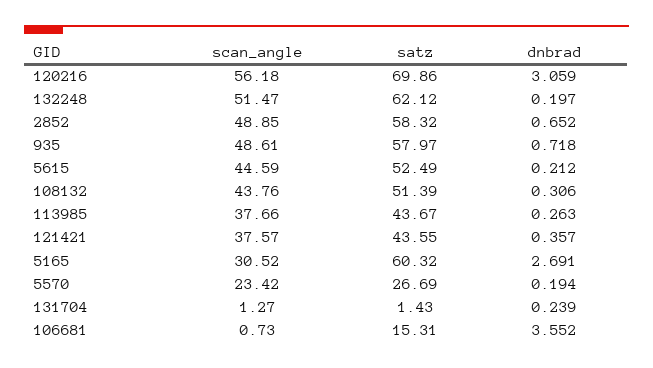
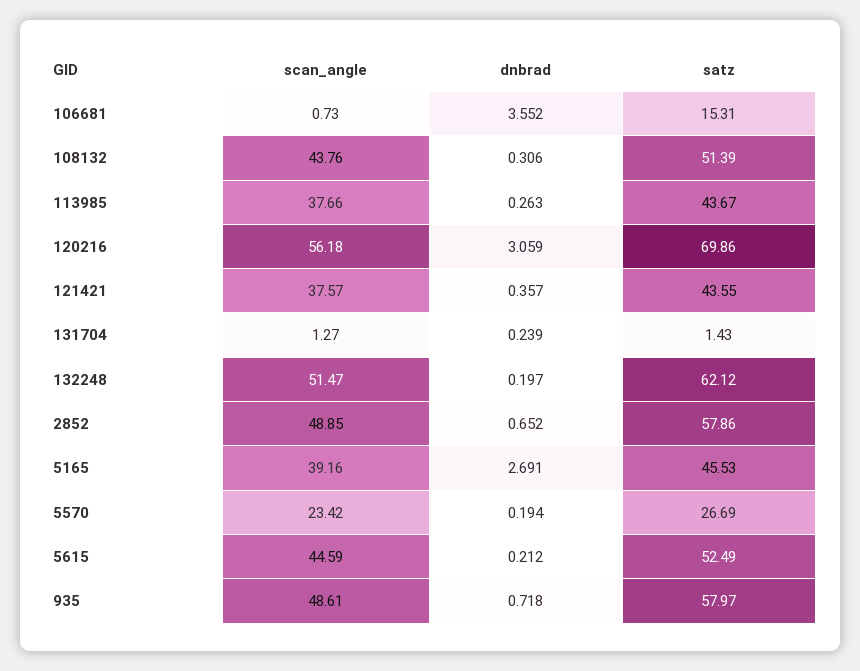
satz, 2852: 58.32 -> 57.86
scan_angle, 5165: 30.52 -> 39.16
satz, 5165: 60.32 -> 45.53

